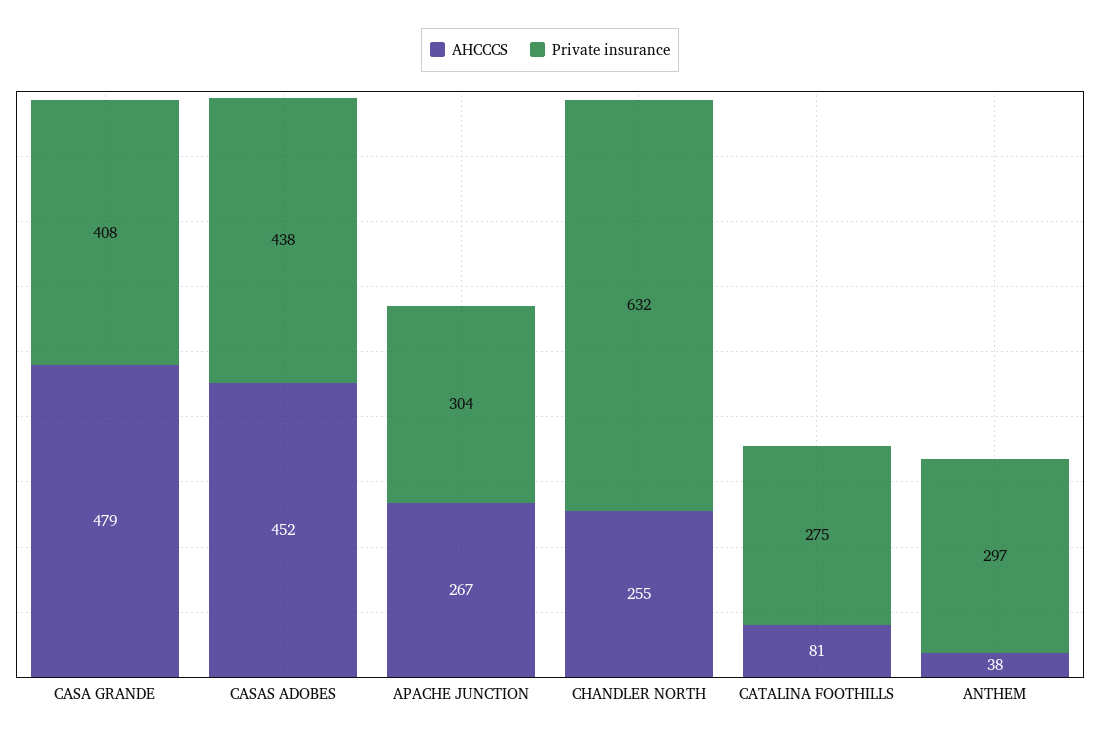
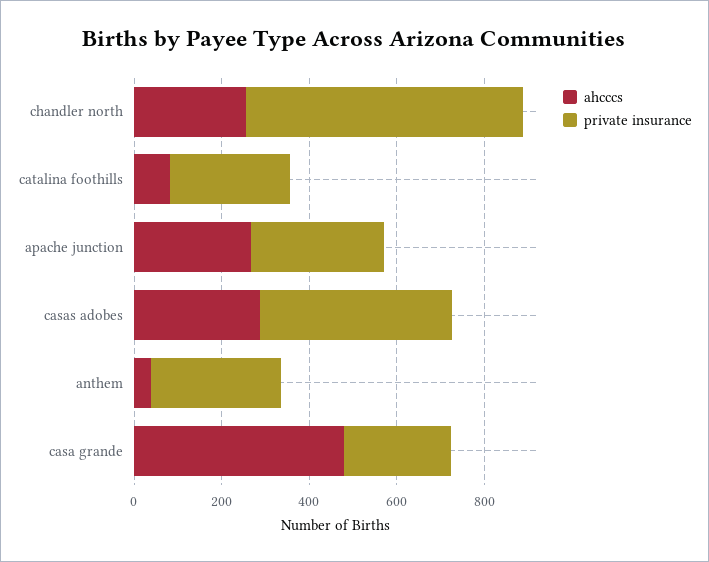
Private insurance, CASA GRANDE: 408 -> 250
AHCCCS, CASAS ADOBES: 452 -> 300

